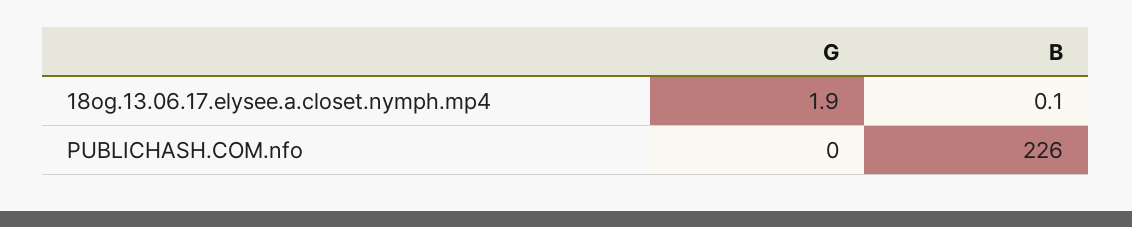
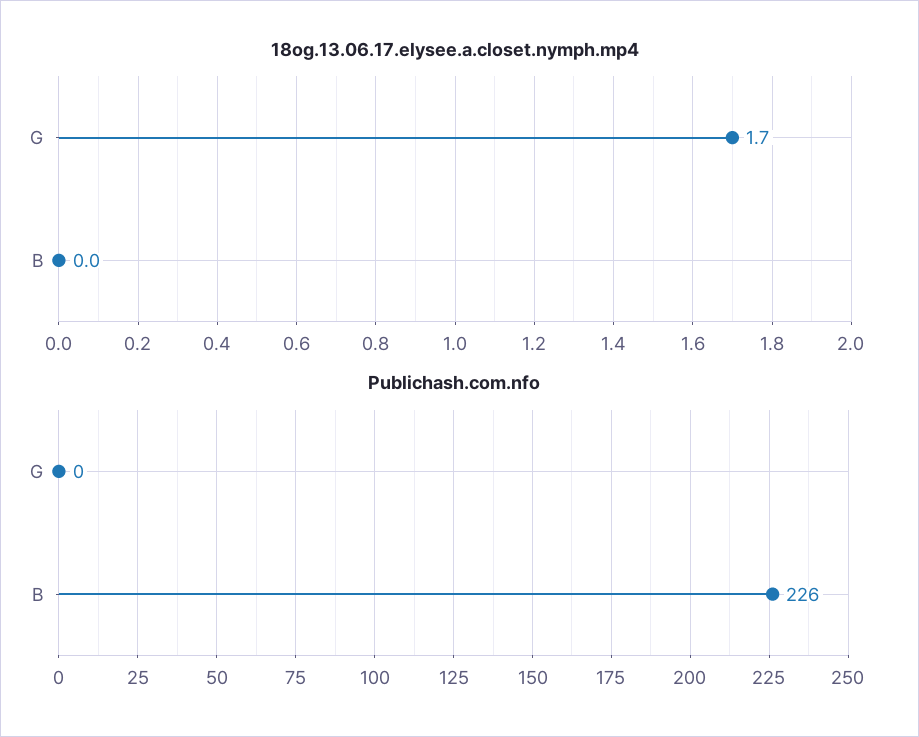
18og.13.06.17.elysee.a.closet.nymph.mp4, G: 1.9 -> 1.7
18og.13.06.17.elysee.a.closet.nymph.mp4, B: 0.1 -> 0

